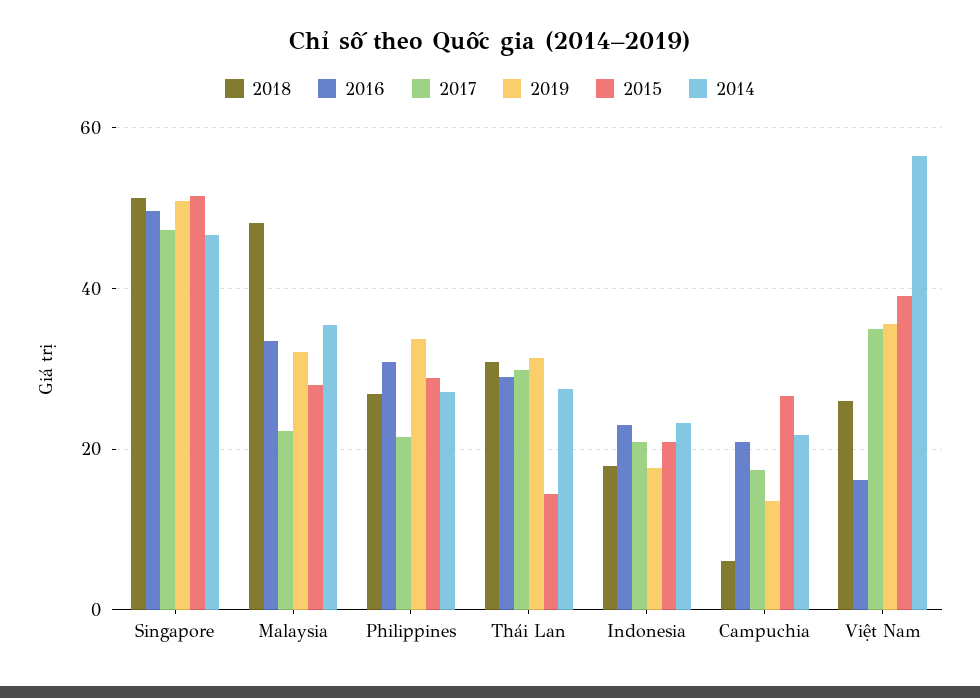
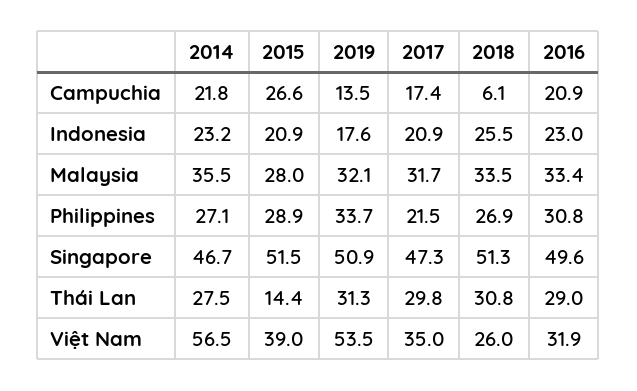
2018, Malaysia: 48 -> 33.5
2017, Malaysia: 22 -> 31.7
2018, Indonesia: 18 -> 25.5
2016, Việt Nam: 16 -> 31.9
2019, Việt Nam: 36 -> 53.5

